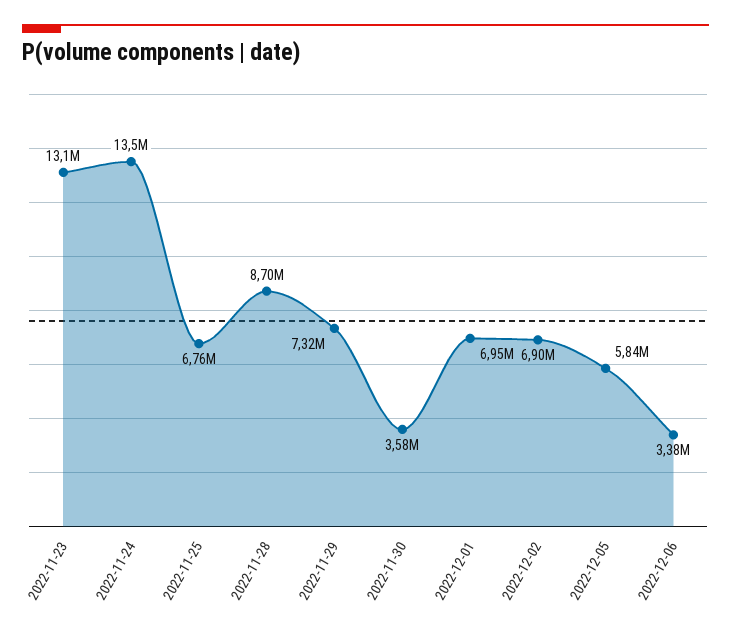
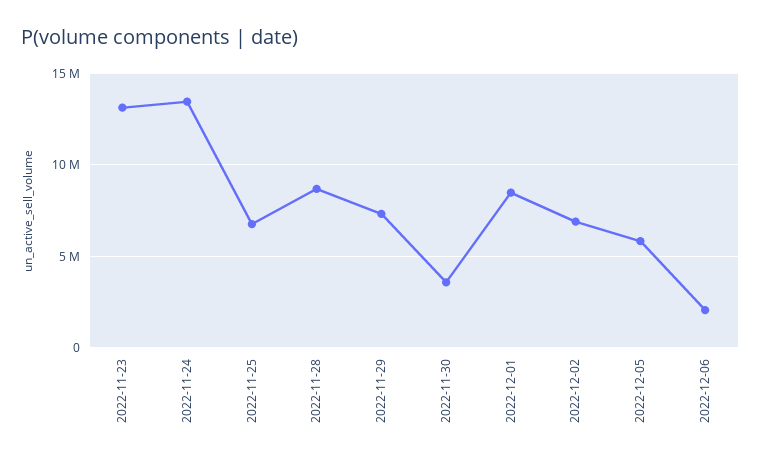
2022-12-01: 6950000 -> 8500000
2022-12-06: 3380000 -> 2000000

